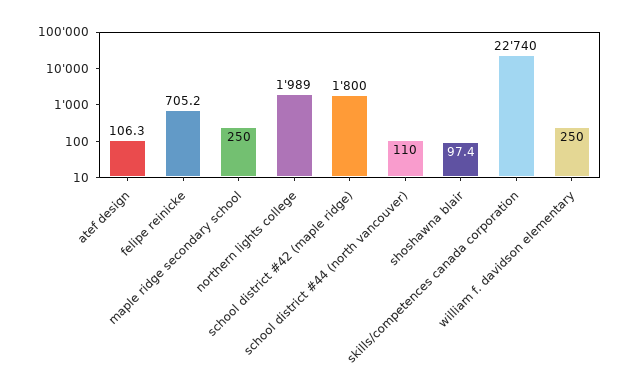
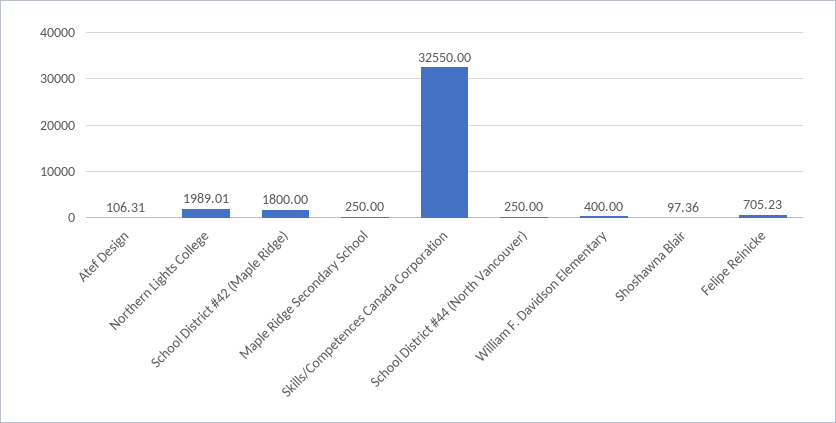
school district #44 (north vancouver): 110 -> 250
skills/competences canada corporation: 22740 -> 32550
william f. davidson elementary: 250 -> 400

